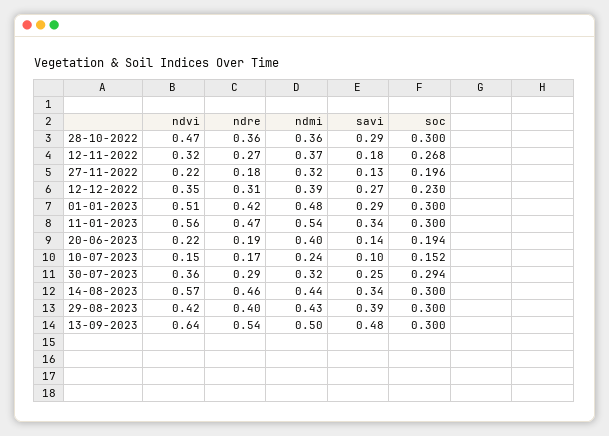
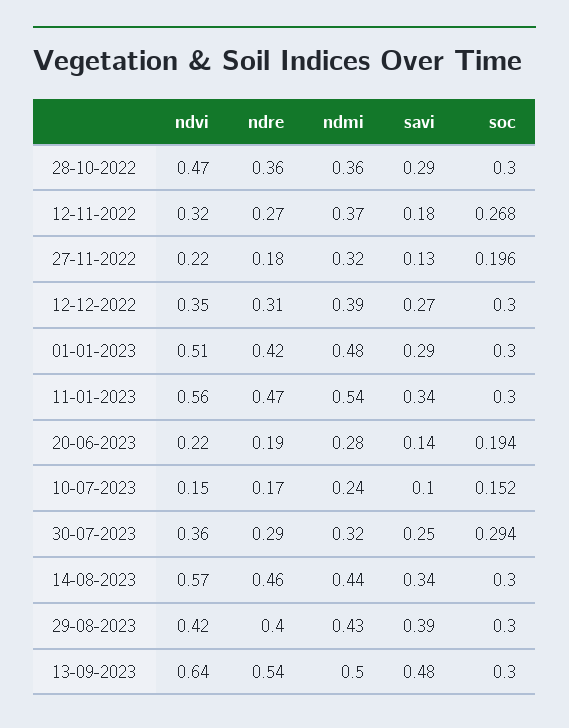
soc, 12-12-2022: 0.23 -> 0.3
ndmi, 20-06-2023: 0.4 -> 0.28

